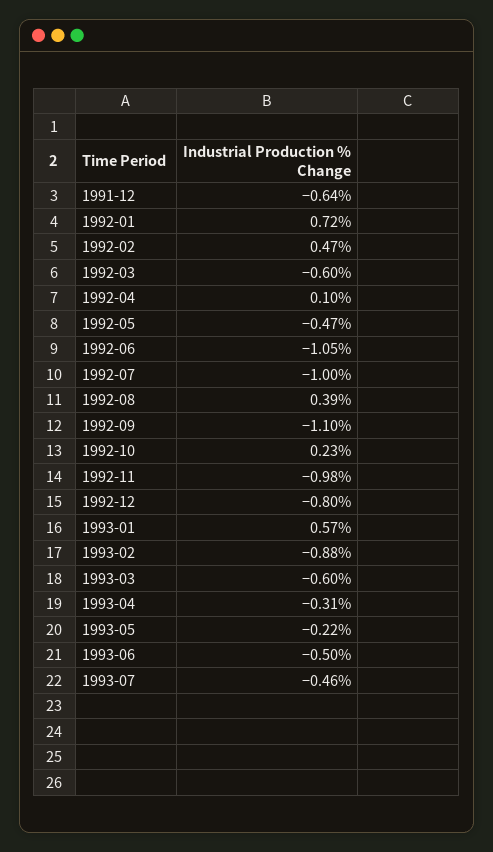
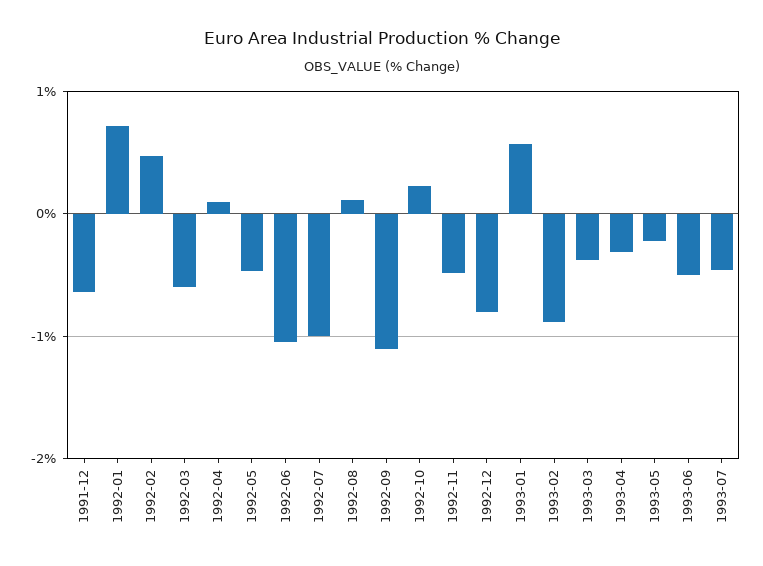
1992-08: 0.39 -> 0.1
1992-11: -0.98 -> -0.5
1993-03: -0.6 -> -0.4

